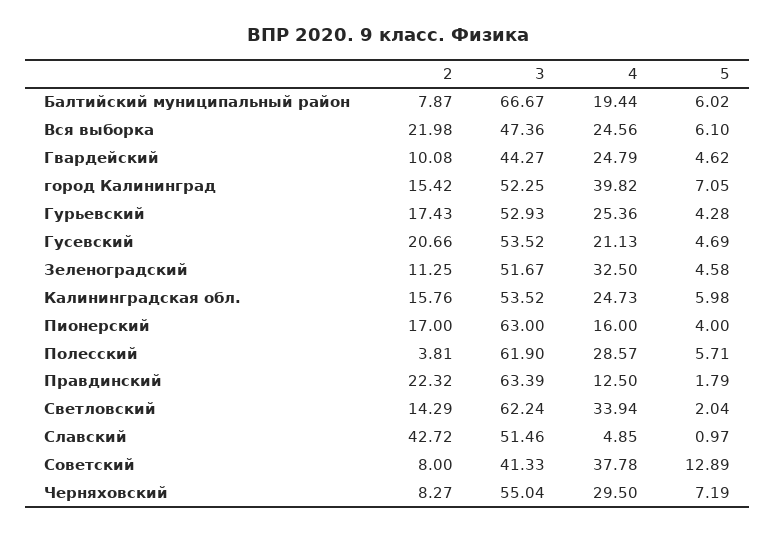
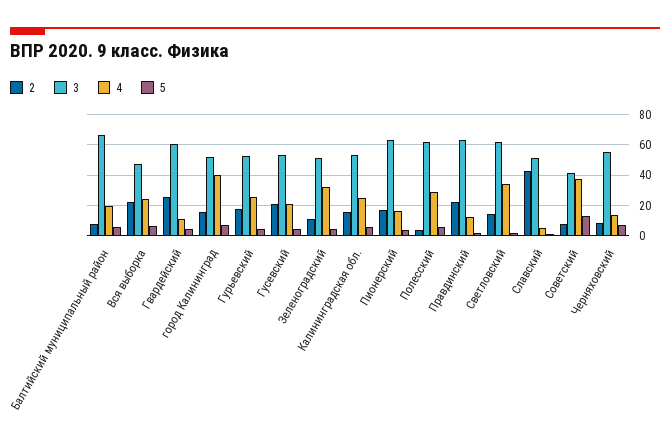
2, Гвардейский: 10.08 -> 25
3, Гвардейский: 44.27 -> 60
4, Гвардейский: 24.79 -> 10
4, Черняховский: 29.5 -> 15

